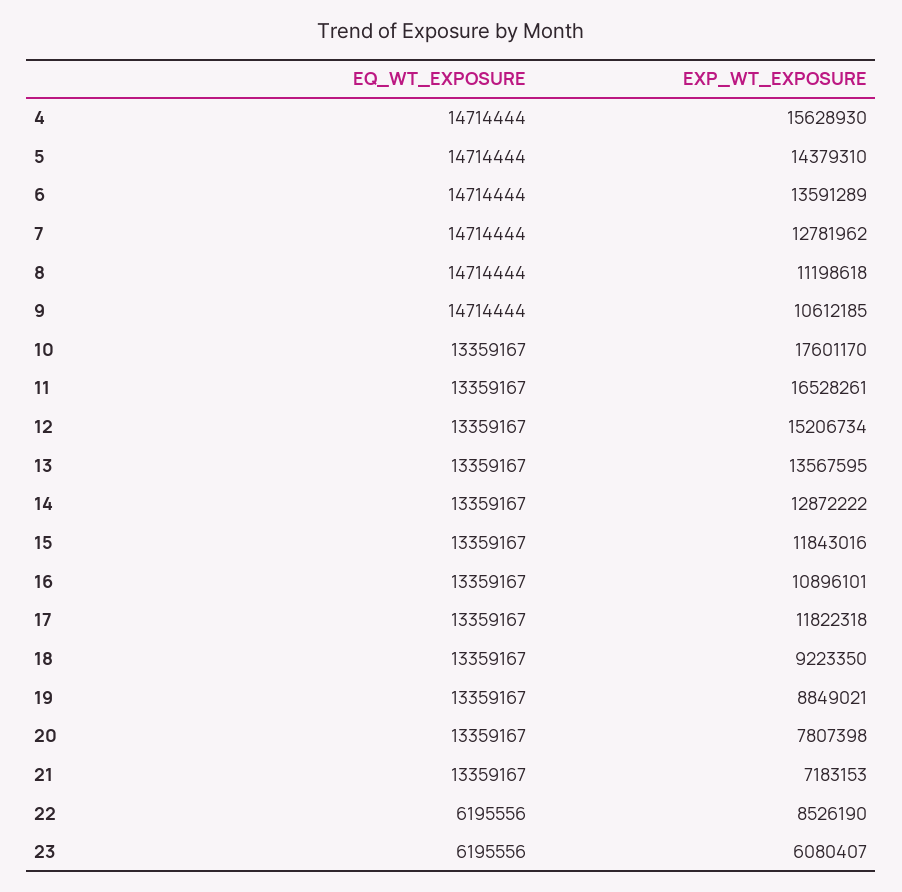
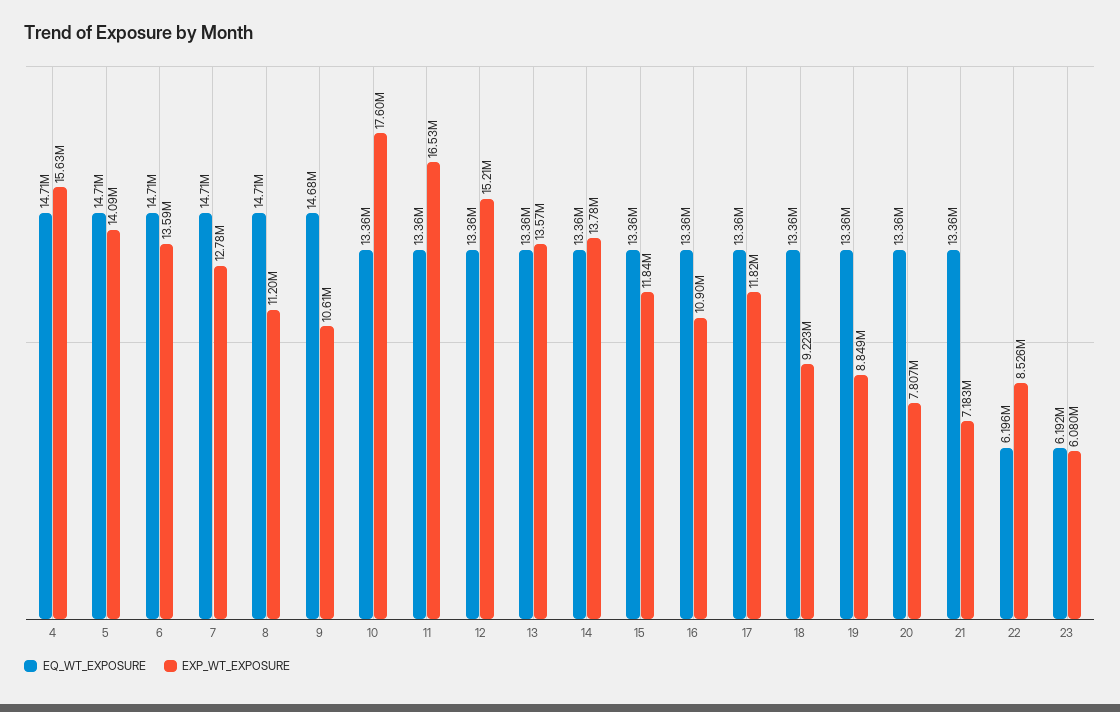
EXP_WT_EXPOSURE, 5: 14379310 -> 14090000
EQ_WT_EXPOSURE, 9: 14714444 -> 14680000
EXP_WT_EXPOSURE, 14: 12872222 -> 13780000
EQ_WT_EXPOSURE, 23: 6195556 -> 6192000

